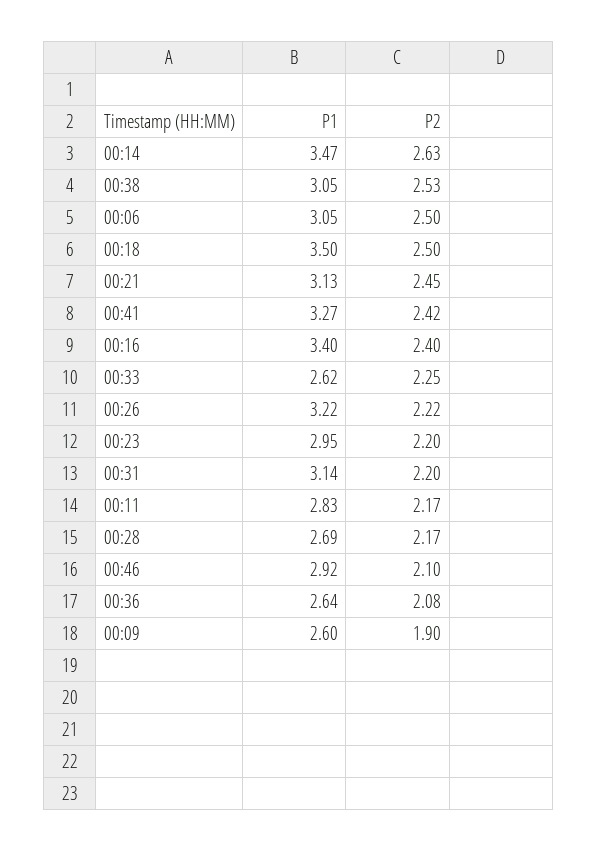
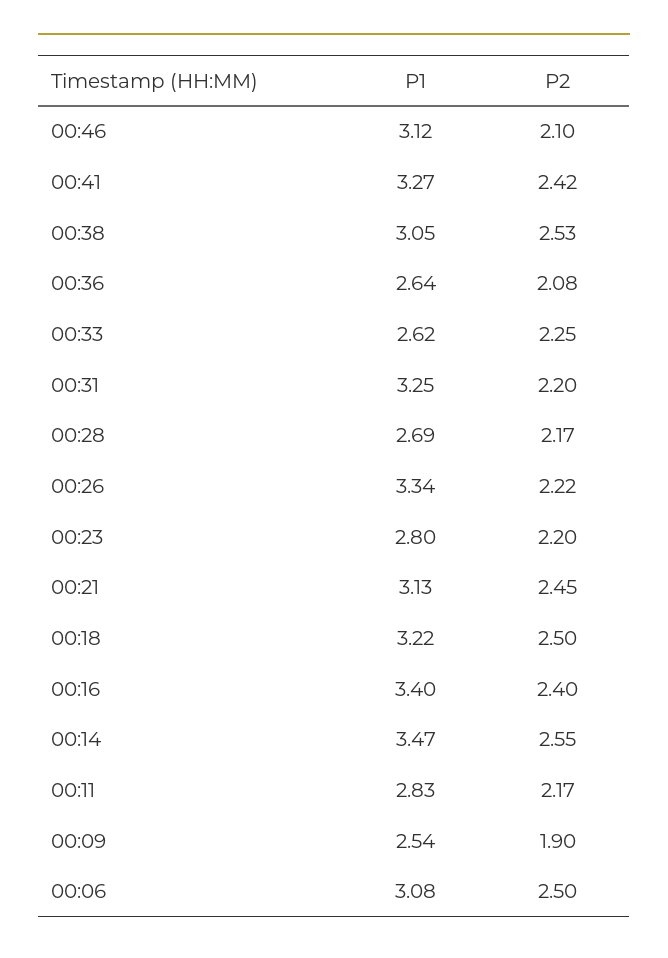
P2, 00:14: 2.63 -> 2.55
P1, 00:06: 3.05 -> 3.08
P1, 00:18: 3.5 -> 3.22
P1, 00:26: 3.22 -> 3.34
P1, 00:23: 2.95 -> 2.8
P1, 00:31: 3.14 -> 3.25
P1, 00:46: 2.92 -> 3.12
P1, 00:09: 2.6 -> 2.54

